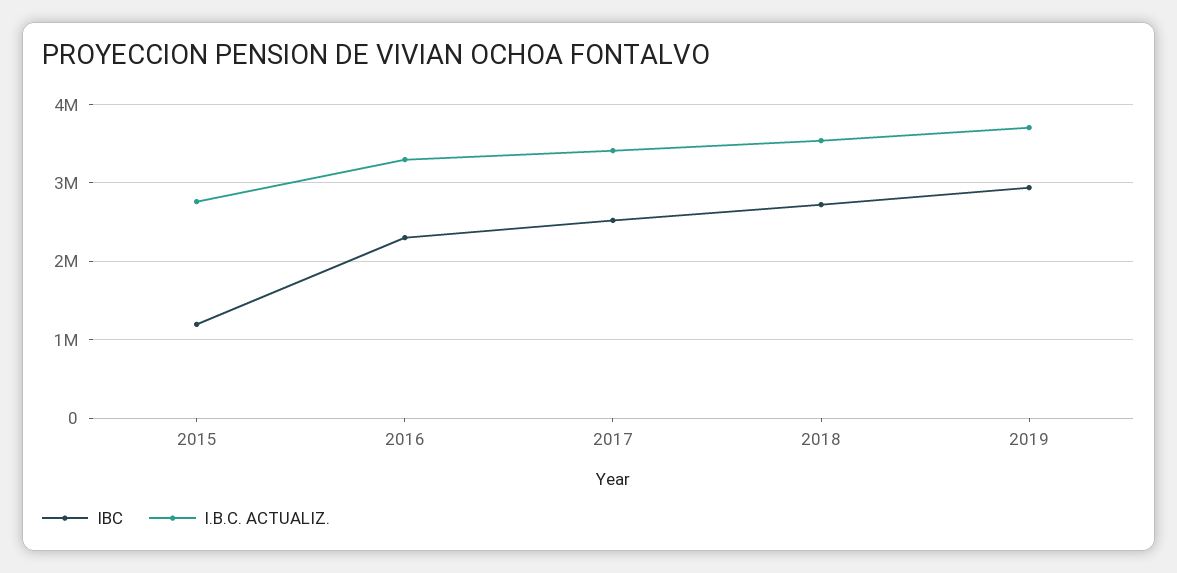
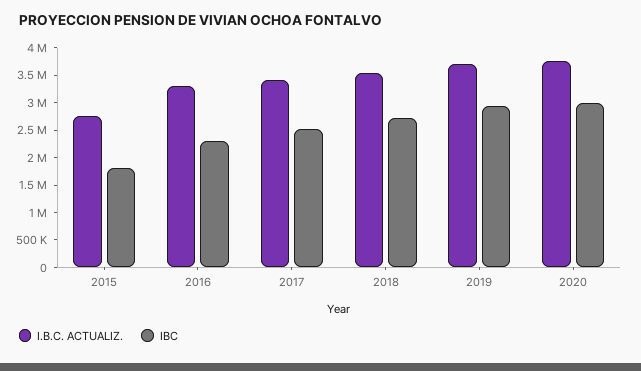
IBC, 2015: 1200000 -> 1750000
I.B.C. ACTUALIZ., 2020: none -> 3750000
IBC, 2020: none -> 3000000

